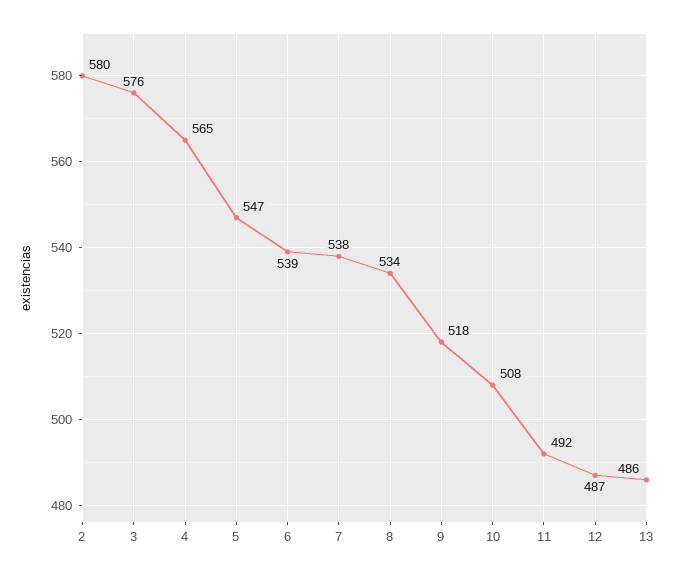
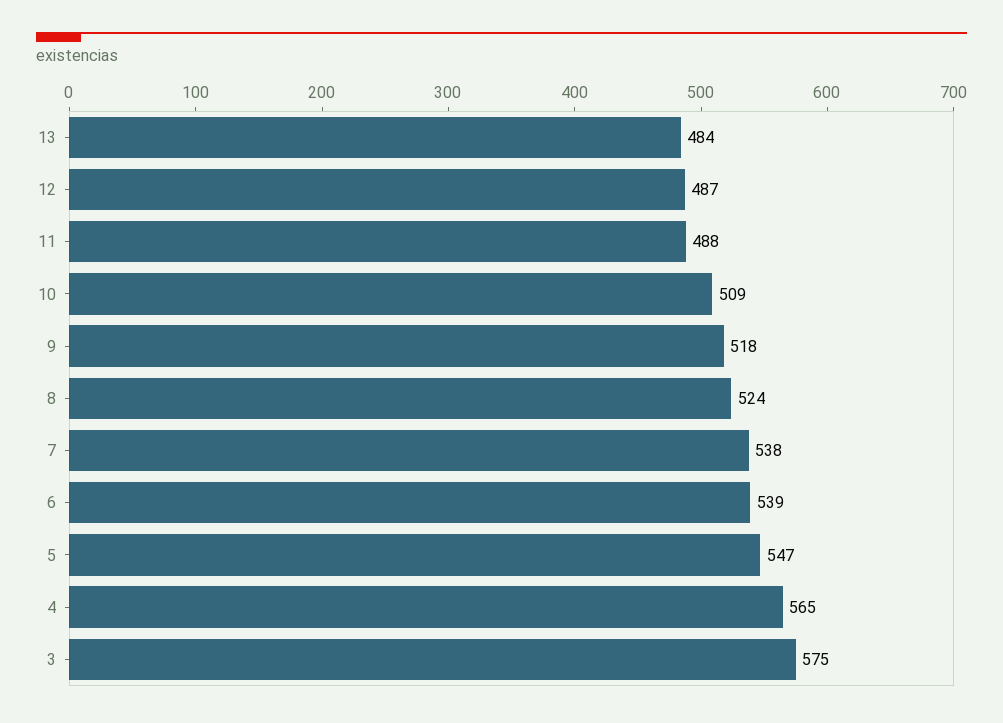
2: 580 -> none
3: 576 -> 575
8: 534 -> 524
10: 508 -> 509
11: 492 -> 488
13: 486 -> 484

